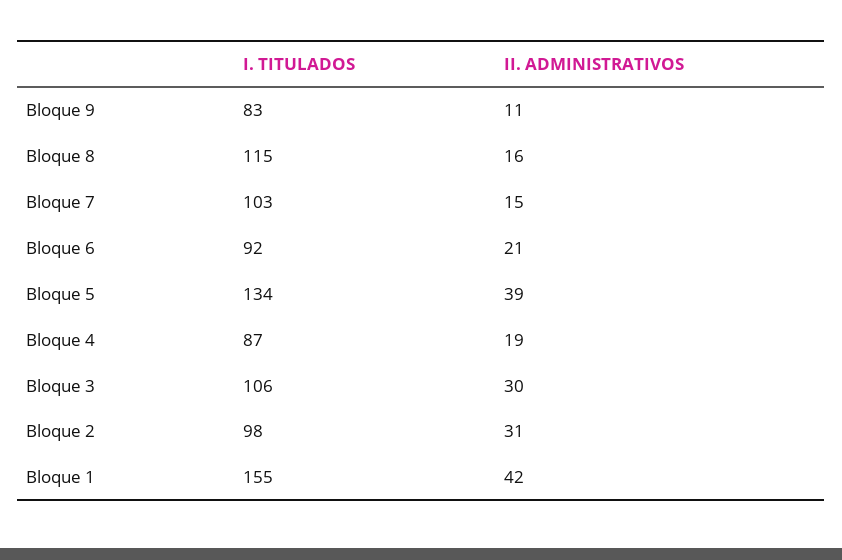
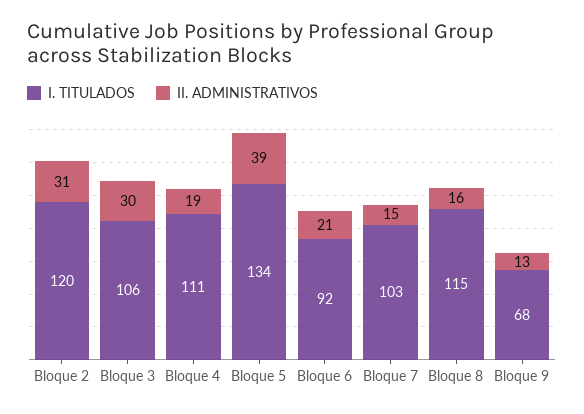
I. TITULADOS, Bloque 9: 83 -> 68
II. ADMINISTRATIVOS, Bloque 9: 11 -> 13
I. TITULADOS, Bloque 4: 87 -> 111
I. TITULADOS, Bloque 2: 98 -> 120
I. TITULADOS, Bloque 1: 155 -> none
II. ADMINISTRATIVOS, Bloque 1: 42 -> none

